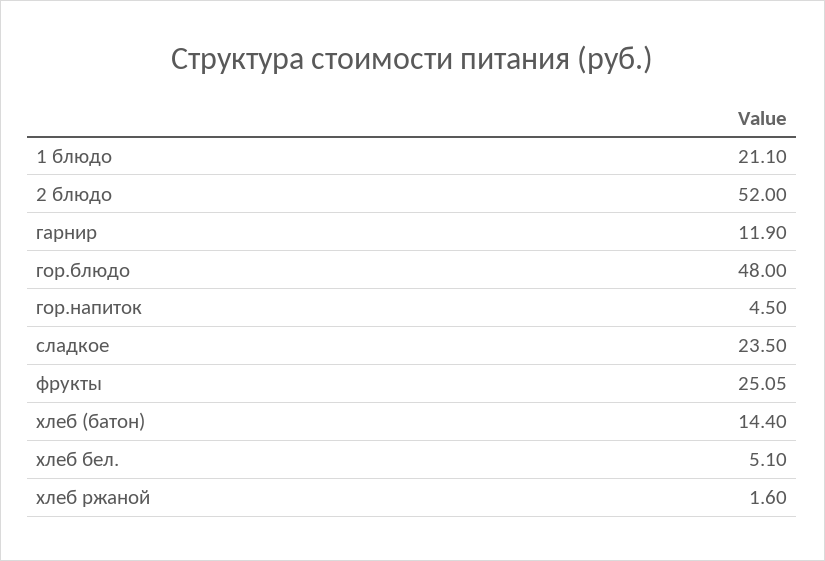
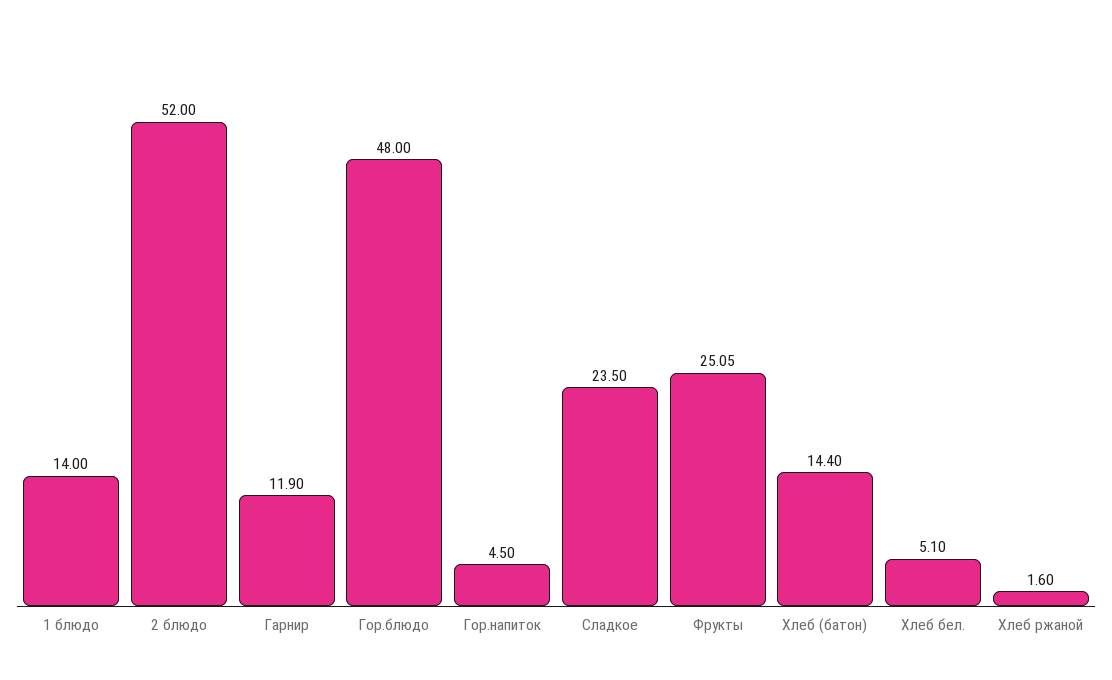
1 блюдо: 21.1 -> 14

